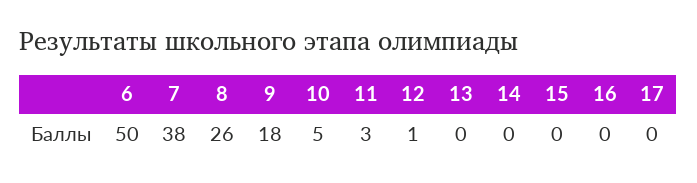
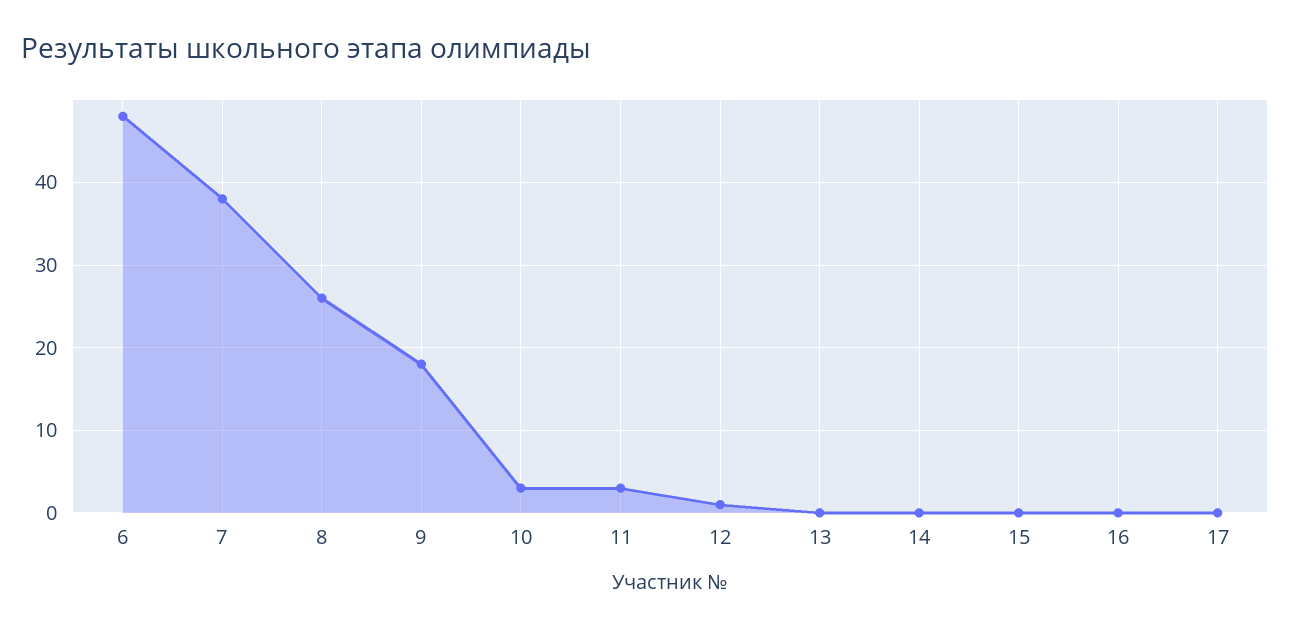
6: 50 -> 48
10: 5 -> 3

